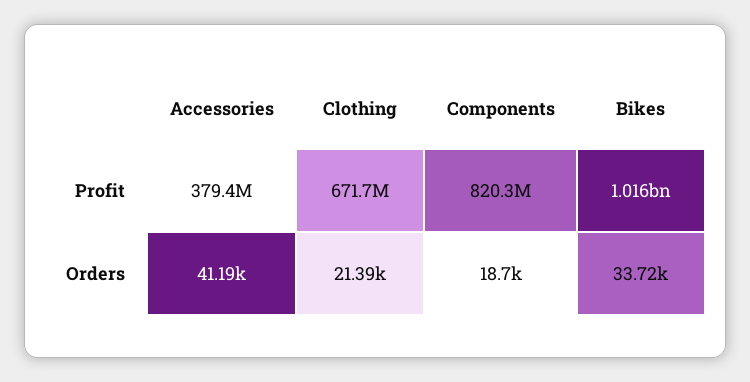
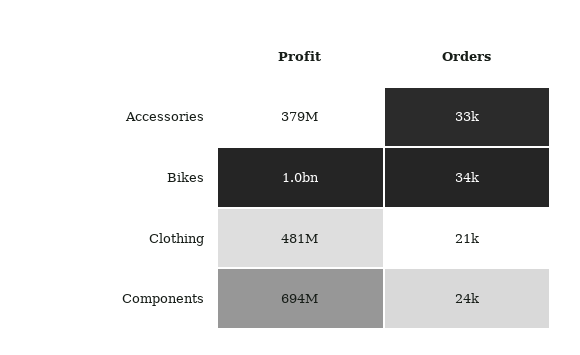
Clothing, Profit: 671700000 -> 481000000
Components, Profit: 820300000 -> 694000000
Accessories, Orders: 41190 -> 33000
Components, Orders: 18700 -> 24000

